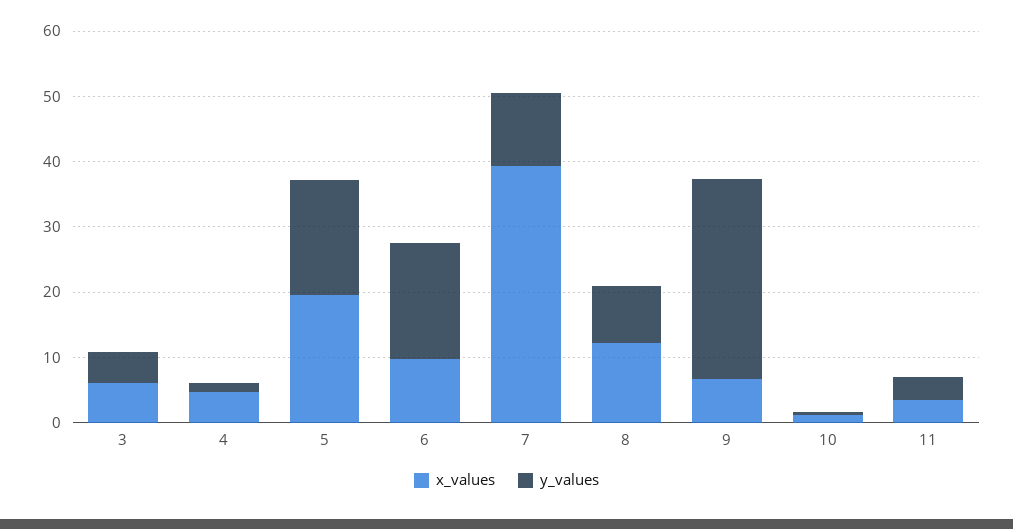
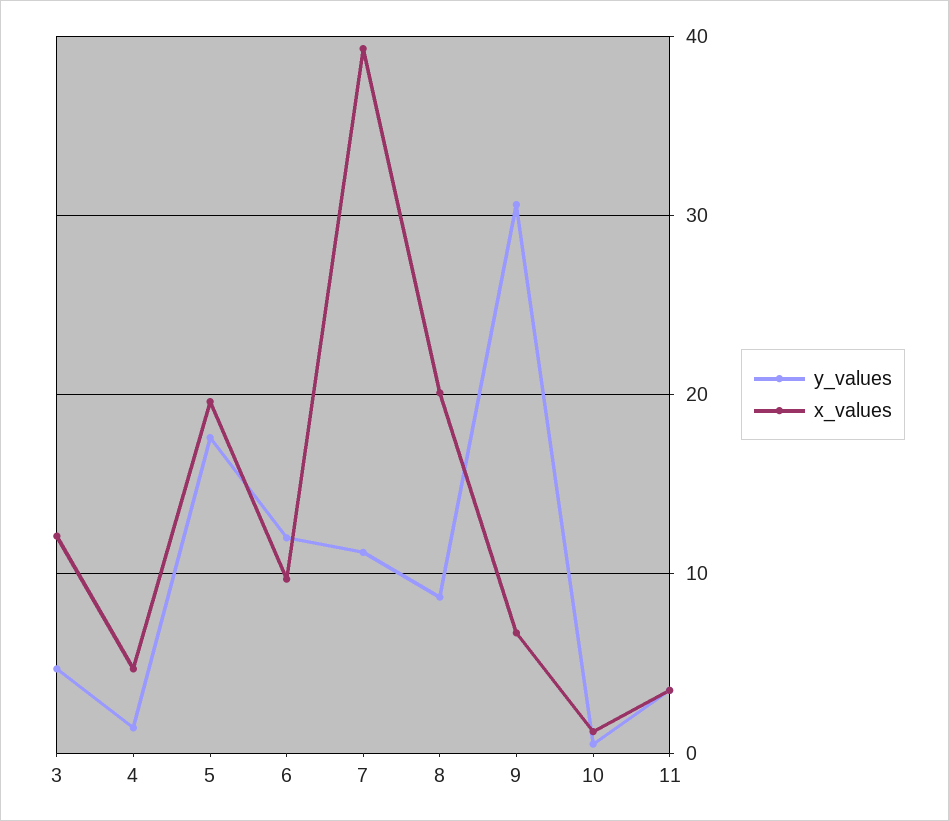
x_values, 3: 6 -> 12
y_values, 6: 18 -> 12
x_values, 8: 12 -> 20

